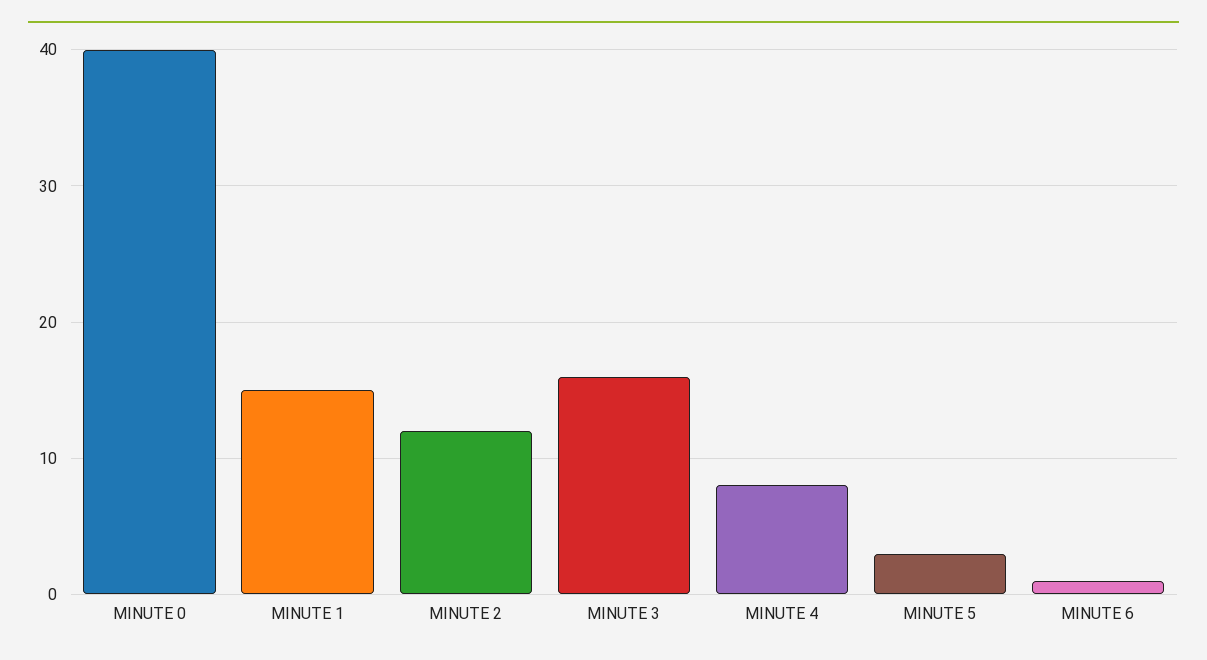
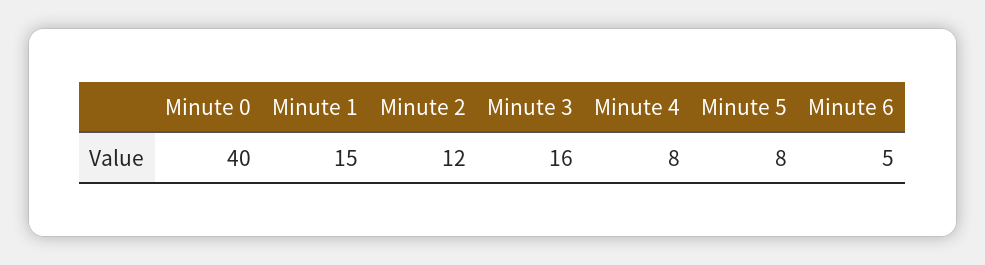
MINUTE 5: 3 -> 8
MINUTE 6: 1 -> 5

